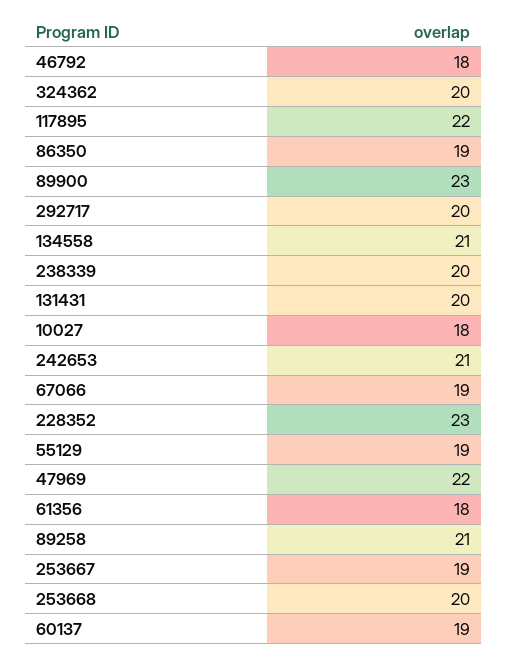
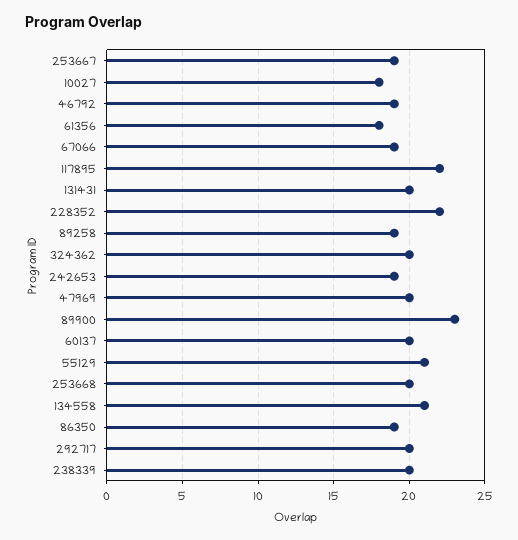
46792: 18 -> 19
242653: 21 -> 19
228352: 23 -> 22
55129: 19 -> 21
47969: 22 -> 20
89258: 21 -> 19
60137: 19 -> 20

